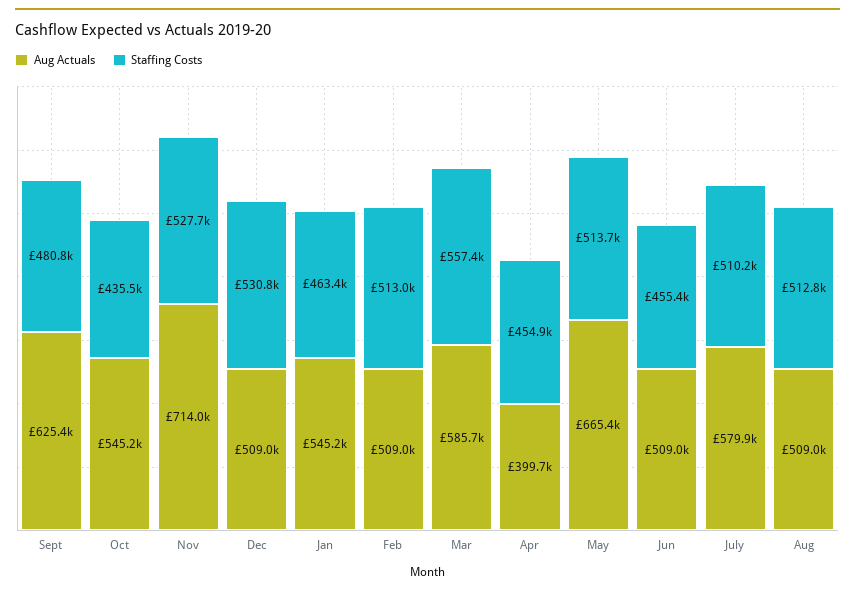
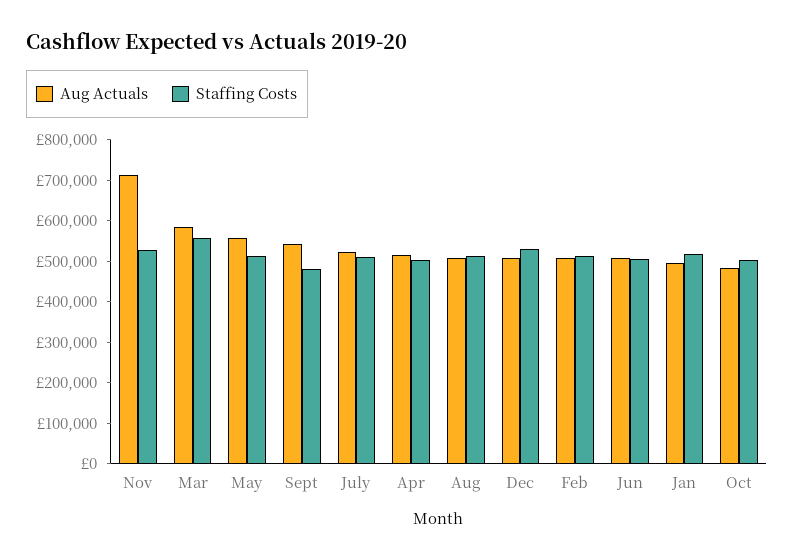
Aug Actuals, Sept: 625400 -> 540000
Aug Actuals, Oct: 545200 -> 480000
Staffing Costs, Oct: 435500 -> 500000
Aug Actuals, Jan: 545200 -> 500000
Staffing Costs, Jan: 463400 -> 520000
Aug Actuals, Apr: 399700 -> 520000
Staffing Costs, Apr: 454900 -> 500000
Aug Actuals, May: 665400 -> 560000
Staffing Costs, Jun: 455400 -> 500000
Aug Actuals, July: 579900 -> 520000

